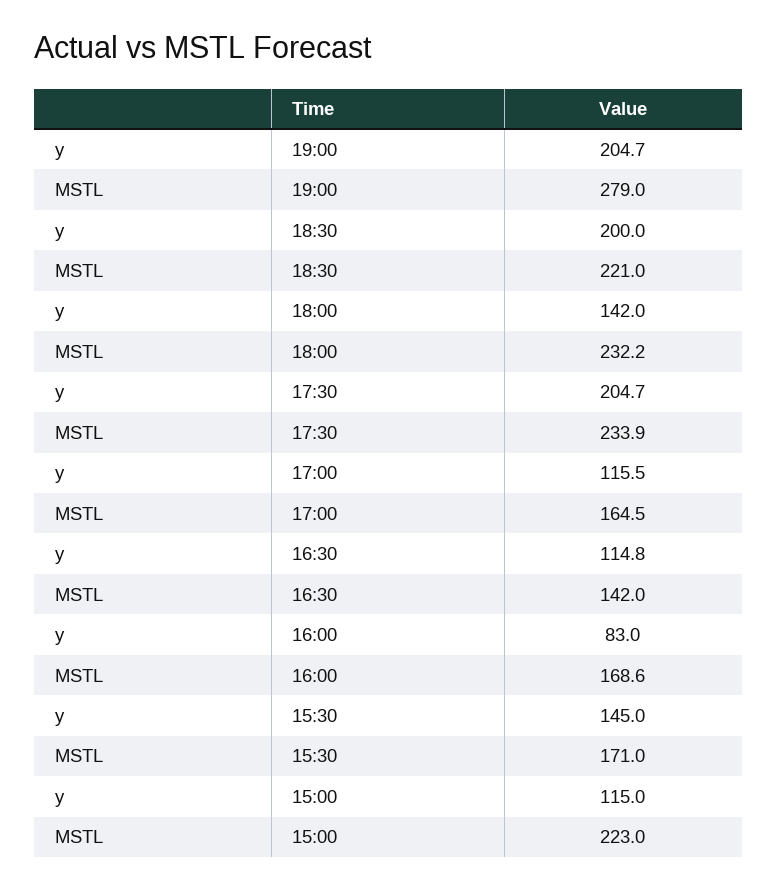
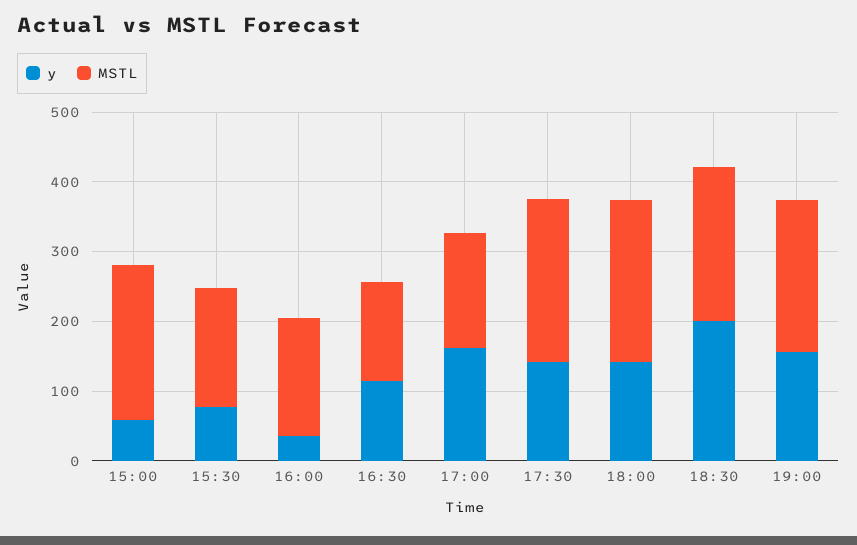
y, 19:00: 204.7 -> 160
MSTL, 19:00: 279 -> 220
y, 17:30: 204.7 -> 140
y, 17:00: 115.5 -> 160
y, 16:00: 83 -> 40
y, 15:30: 145 -> 80
y, 15:00: 115 -> 60

